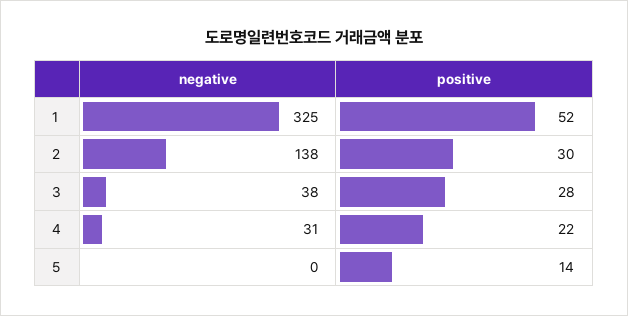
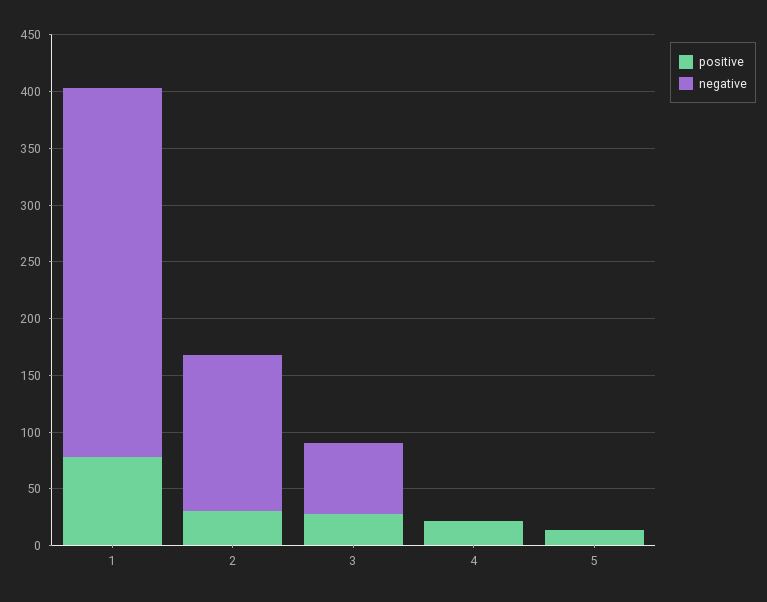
positive, 1: 52 -> 80
negative, 3: 38 -> 60
negative, 4: 31 -> 0

